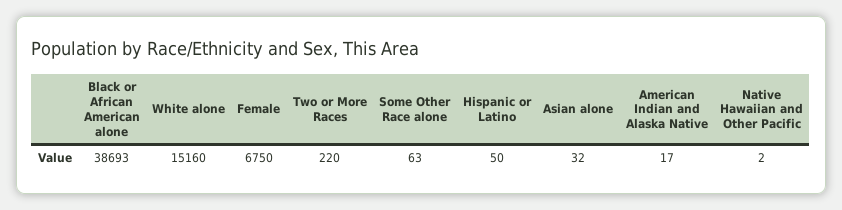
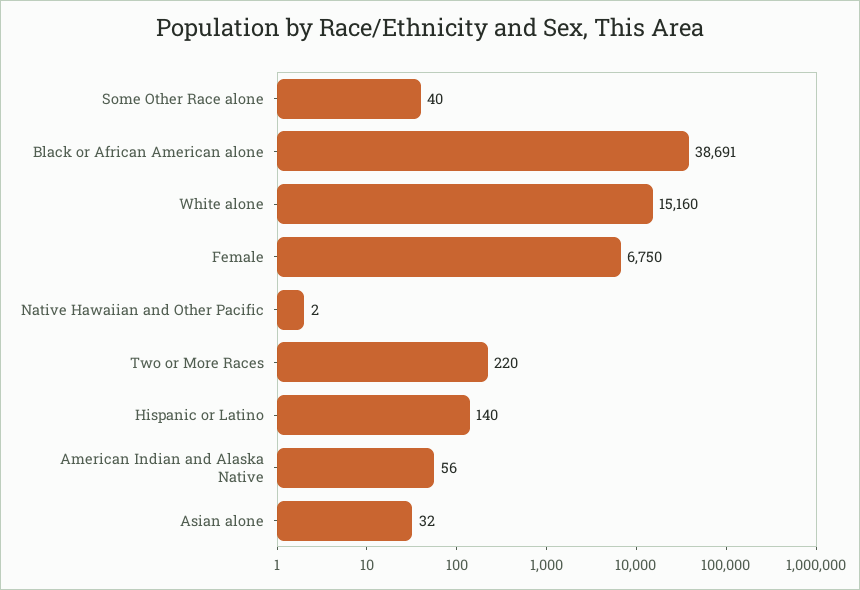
Black or African American alone: 38693 -> 38691
Some Other Race alone: 63 -> 40
Hispanic or Latino: 50 -> 140
American Indian and Alaska Native: 17 -> 56

